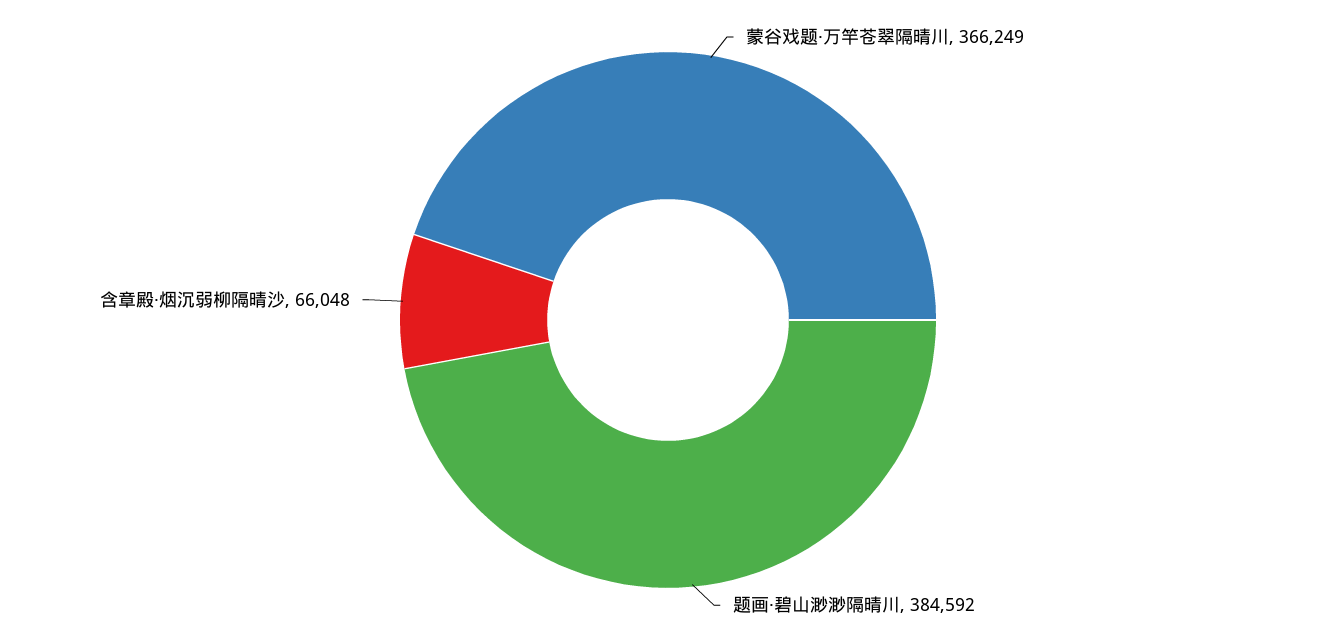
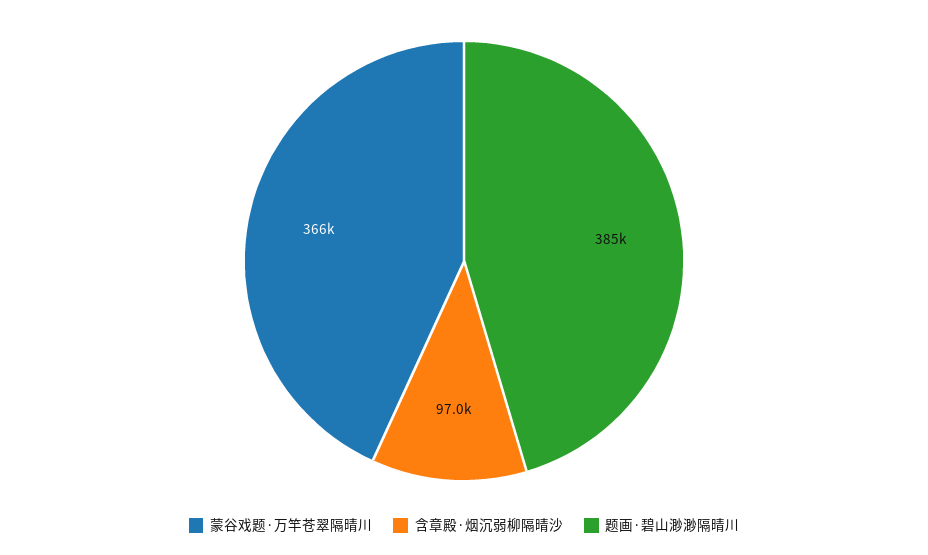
含章殿·烟沉弱柳隔晴沙: 66048 -> 97000

